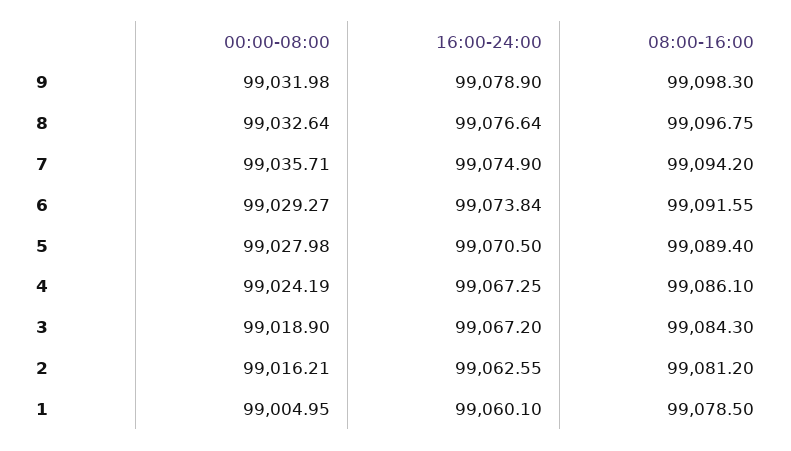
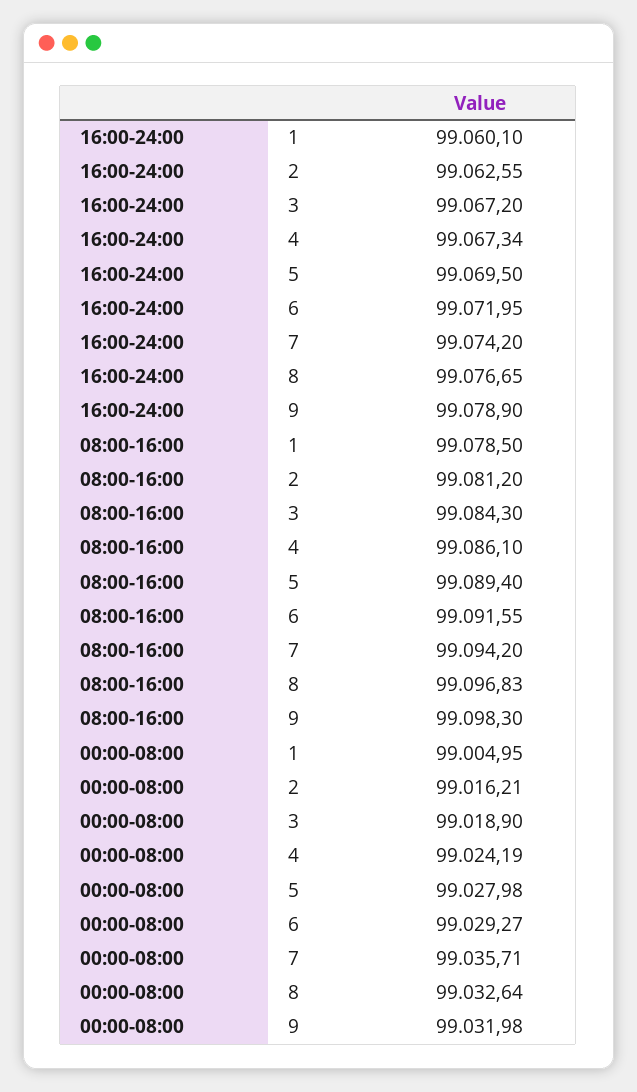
16:00-24:00, 8: 99076.64 -> 99076.65
08:00-16:00, 8: 99096.75 -> 99096.83
16:00-24:00, 7: 99074.9 -> 99074.2
16:00-24:00, 6: 99073.84 -> 99071.95
16:00-24:00, 5: 99070.5 -> 99069.5
16:00-24:00, 4: 99067.25 -> 99067.34

